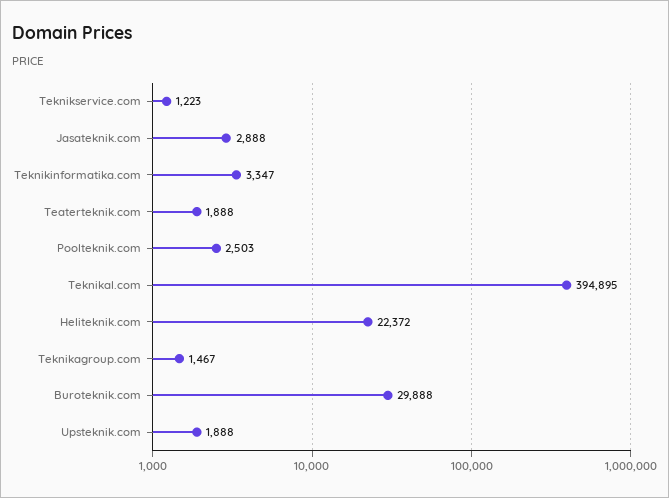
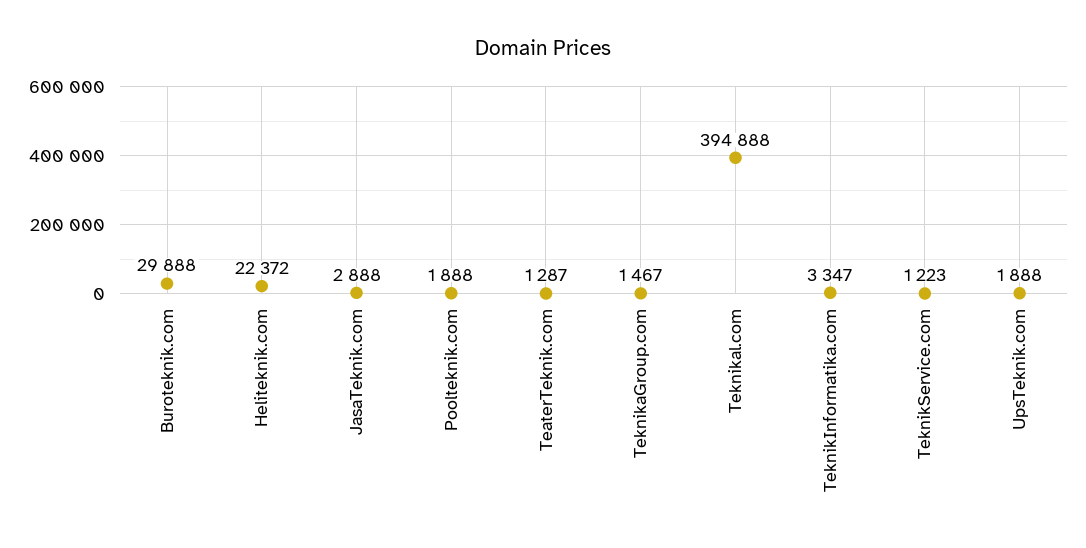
Teaterteknik.com: 1888 -> 1287
Poolteknik.com: 2503 -> 1888
Teknikal.com: 394895 -> 394888

